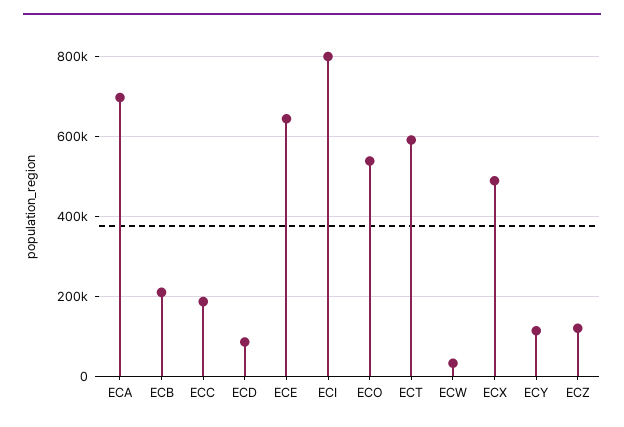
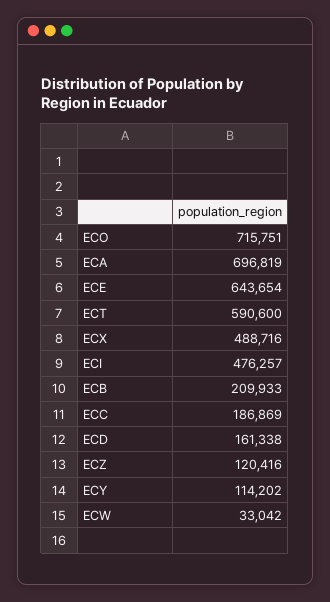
ECD: 80000 -> 161338
ECI: 800000 -> 476257
ECO: 540000 -> 715751

